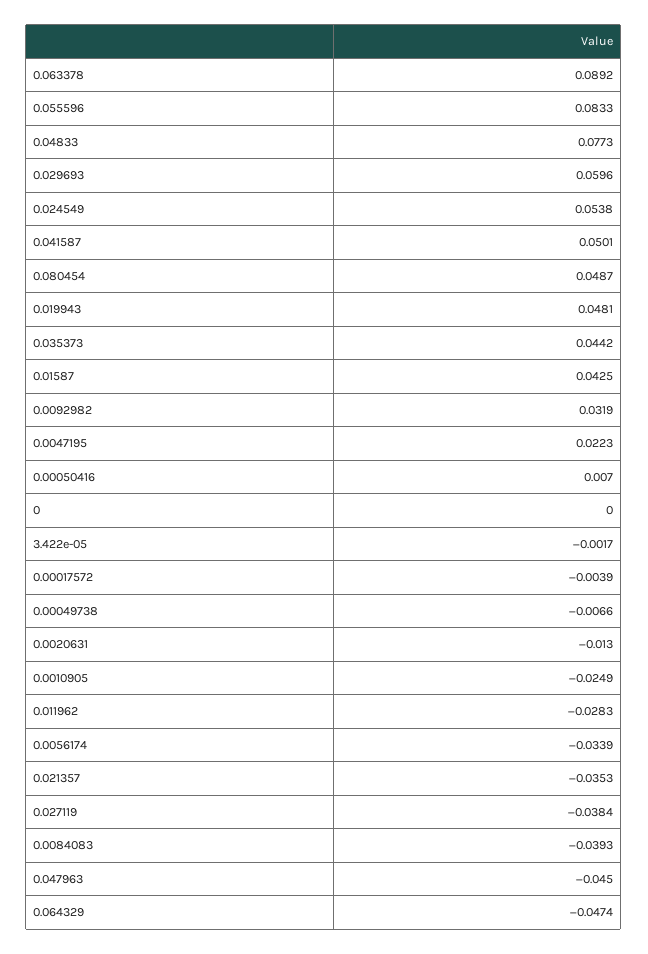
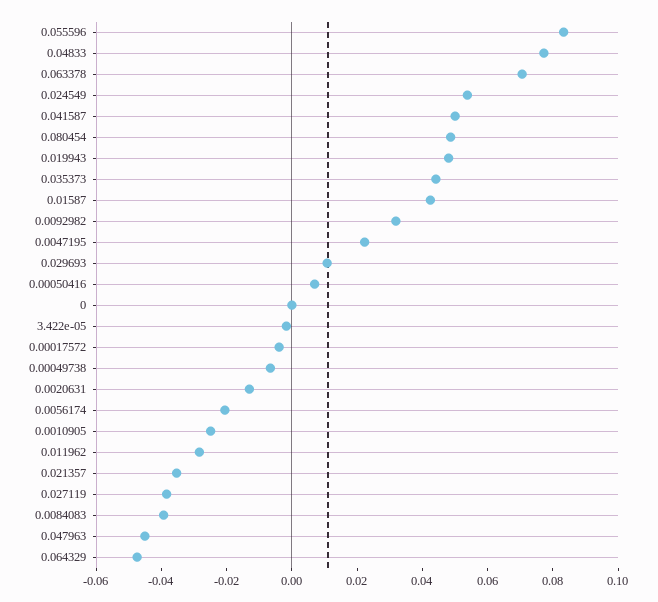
0.063378: 0.0892 -> 0.07
0.029693: 0.0596 -> 0.01
0.0056174: -0.0339 -> -0.02

